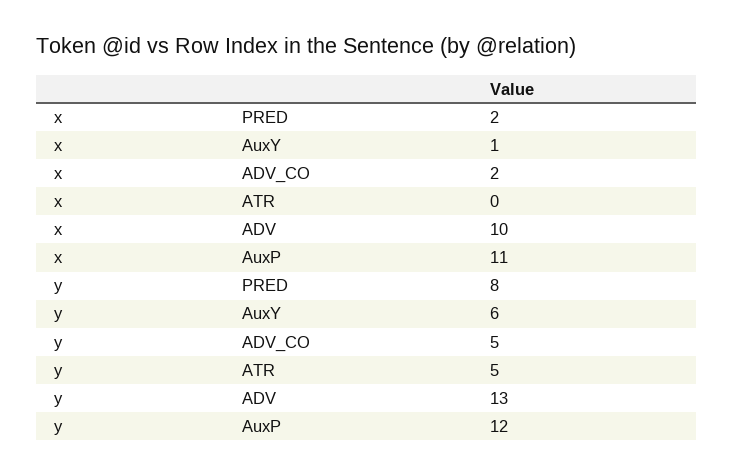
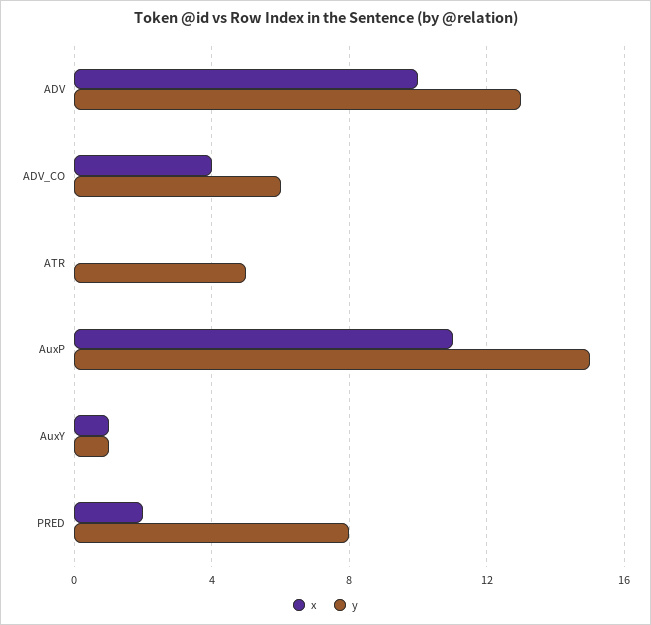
x, ADV_CO: 2 -> 4
y, AuxY: 6 -> 1
y, ADV_CO: 5 -> 6
y, AuxP: 12 -> 15

